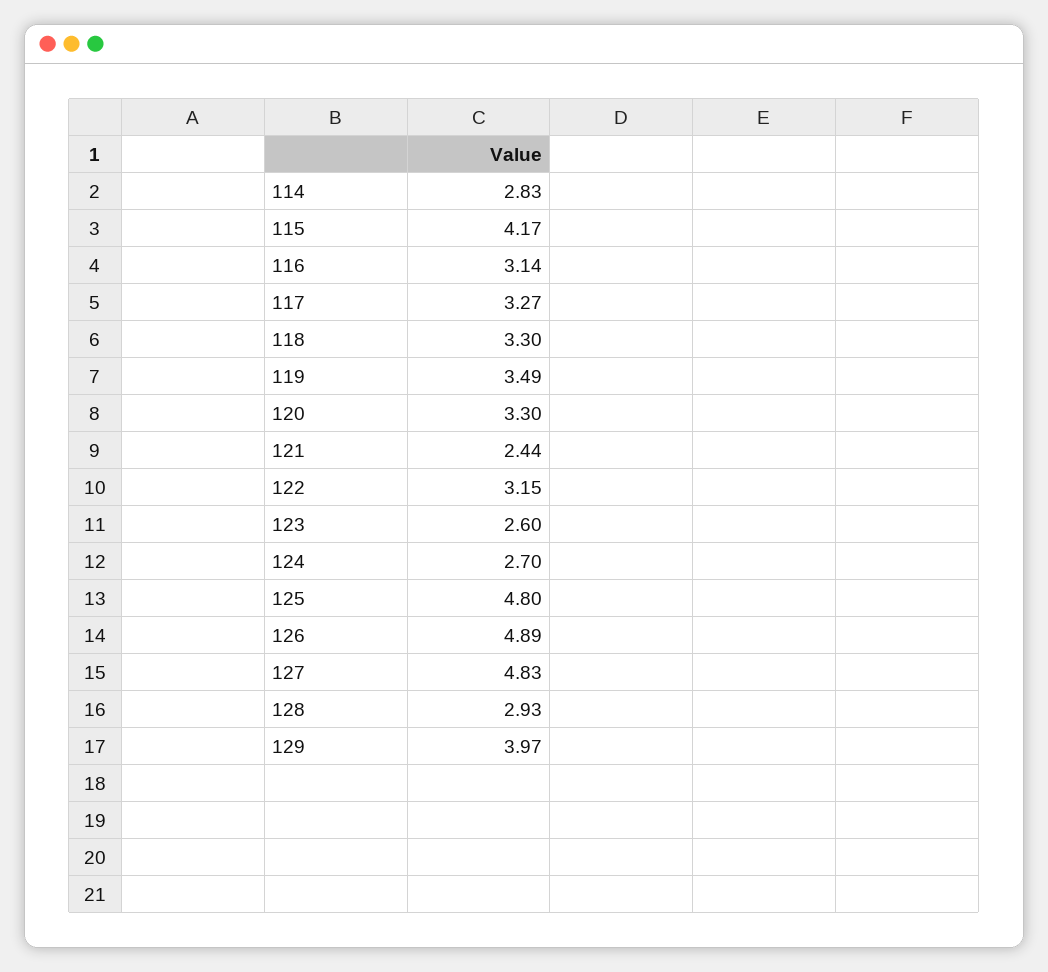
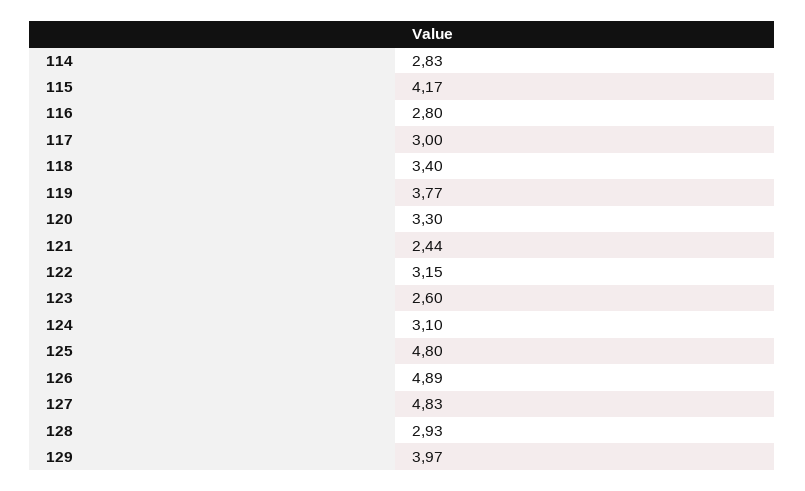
116: 3.14 -> 2.8
117: 3.27 -> 3
118: 3.3 -> 3.4
119: 3.49 -> 3.77
124: 2.7 -> 3.1

